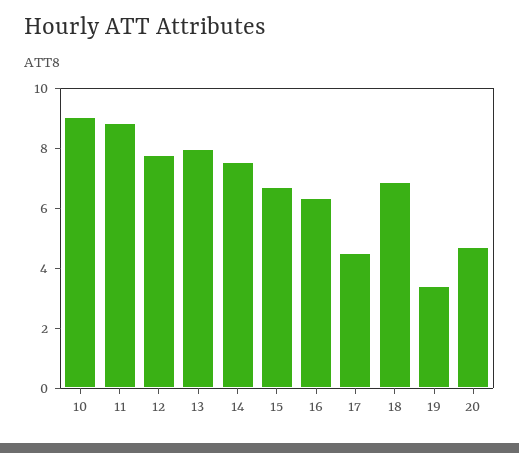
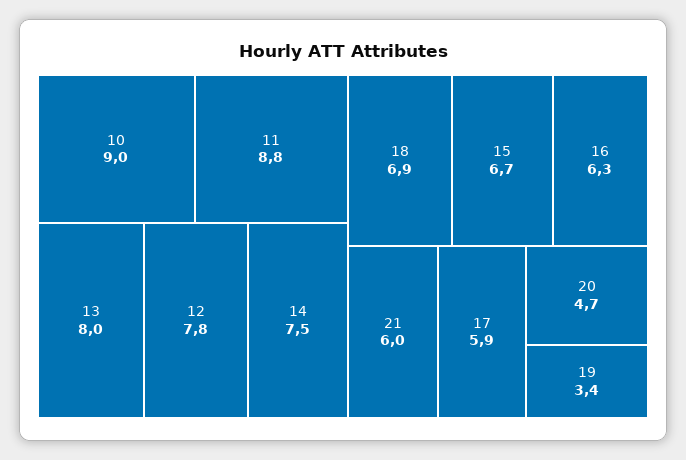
17: 4.5 -> 5.9
21: none -> 6

